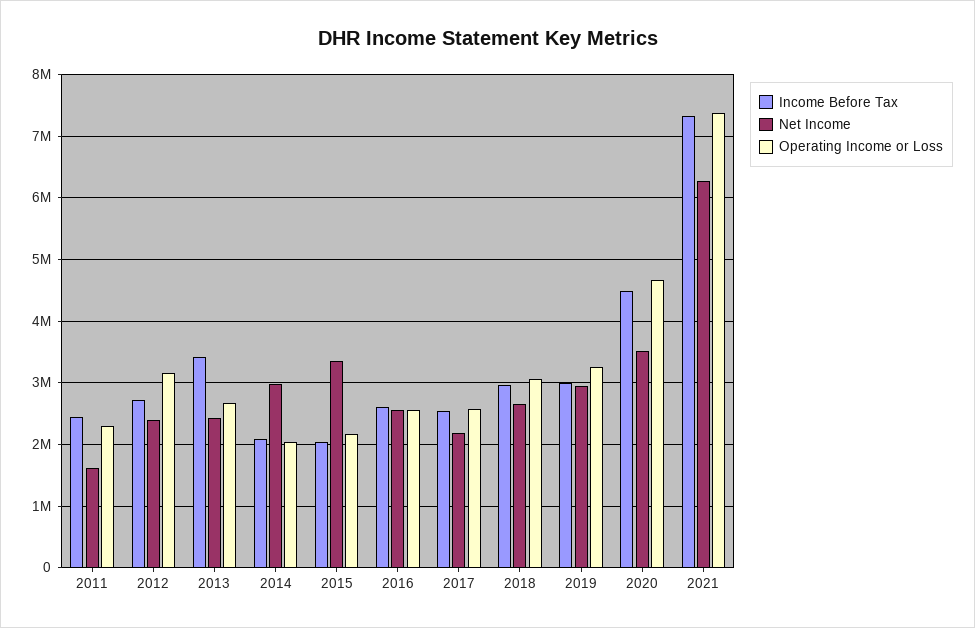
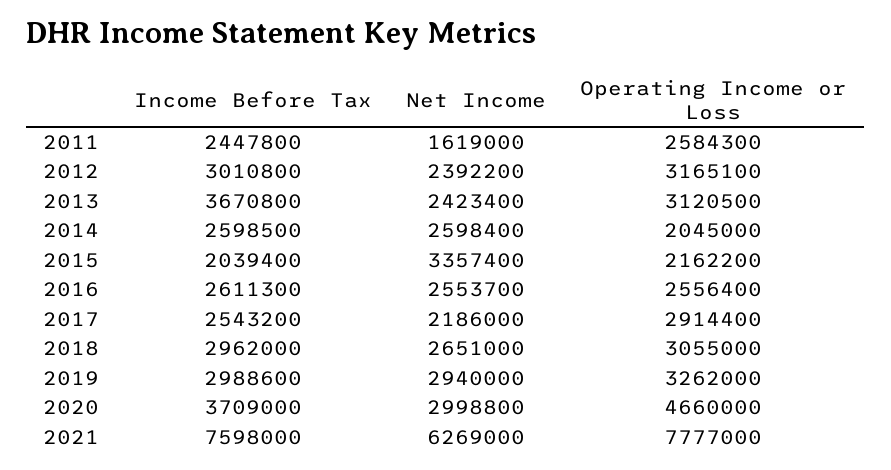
Operating Income or Loss, 2011: 2300000 -> 2584300
Income Before Tax, 2012: 2700000 -> 3010800
Income Before Tax, 2013: 3400000 -> 3670800
Operating Income or Loss, 2013: 2700000 -> 3120500
Income Before Tax, 2014: 2100000 -> 2598500
Net Income, 2014: 3000000 -> 2598400
Operating Income or Loss, 2017: 2600000 -> 2914400
Income Before Tax, 2020: 4500000 -> 3709000
Net Income, 2020: 3500000 -> 2998800
Income Before Tax, 2021: 7300000 -> 7598000
Operating Income or Loss, 2021: 7400000 -> 7777000

